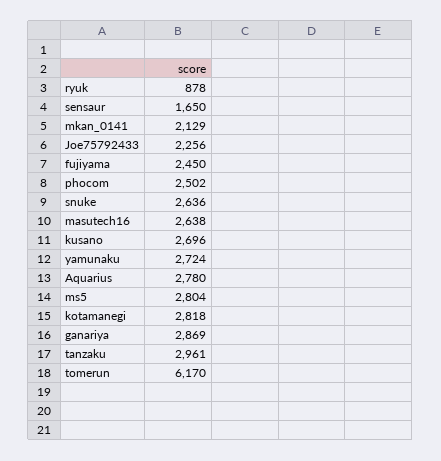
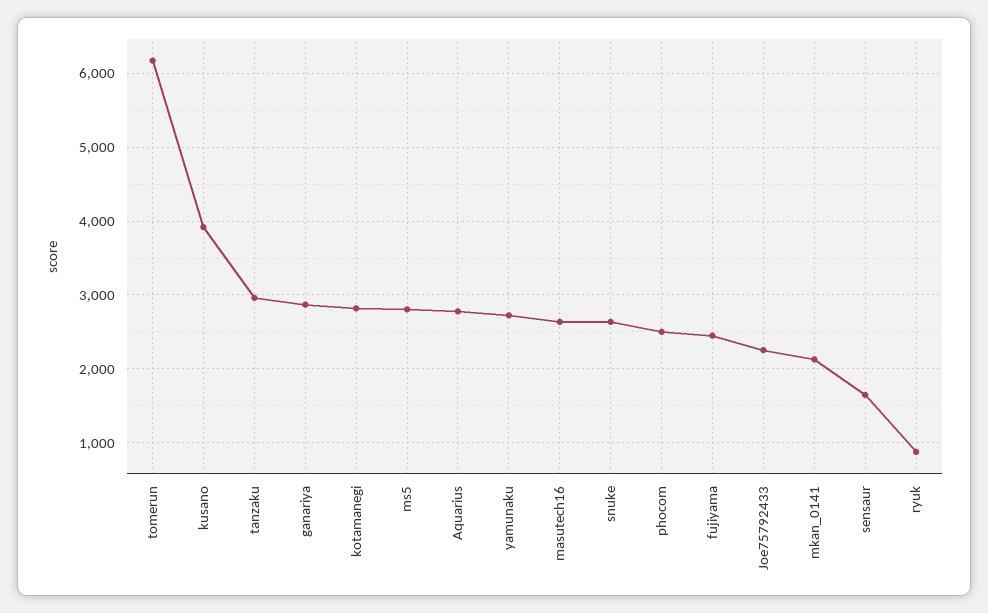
kusano: 2696 -> 3900

